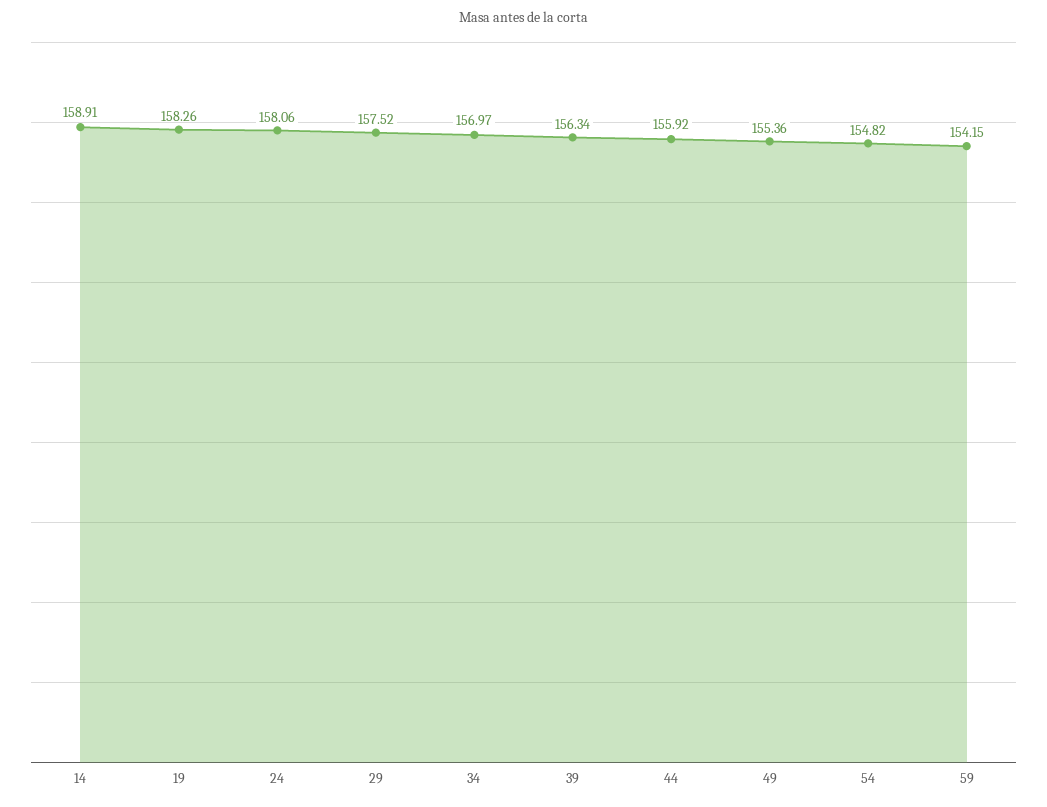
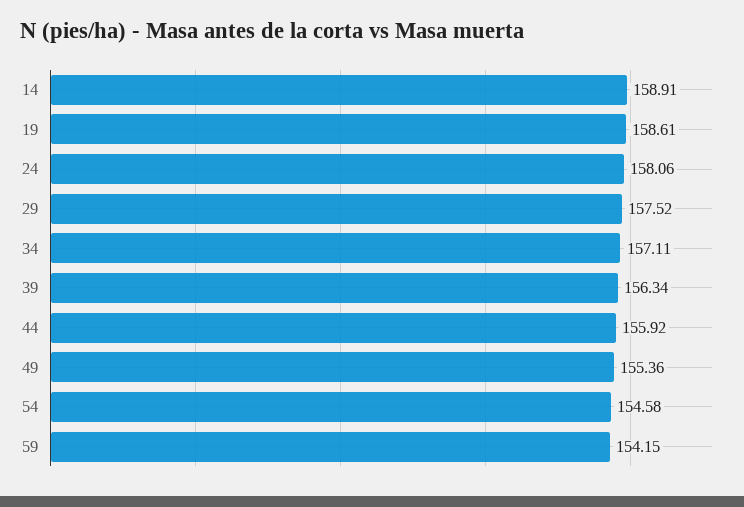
19: 158.26 -> 158.61
34: 156.97 -> 157.11
54: 154.82 -> 154.58

